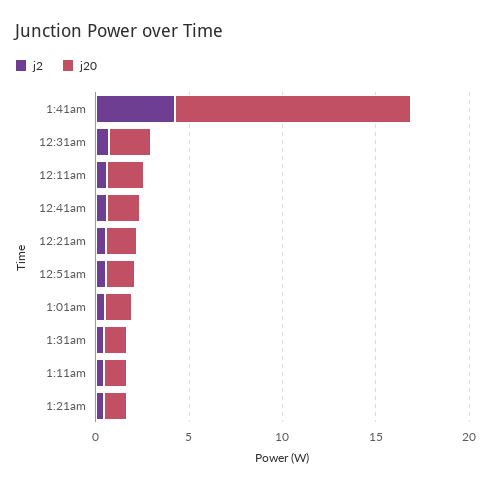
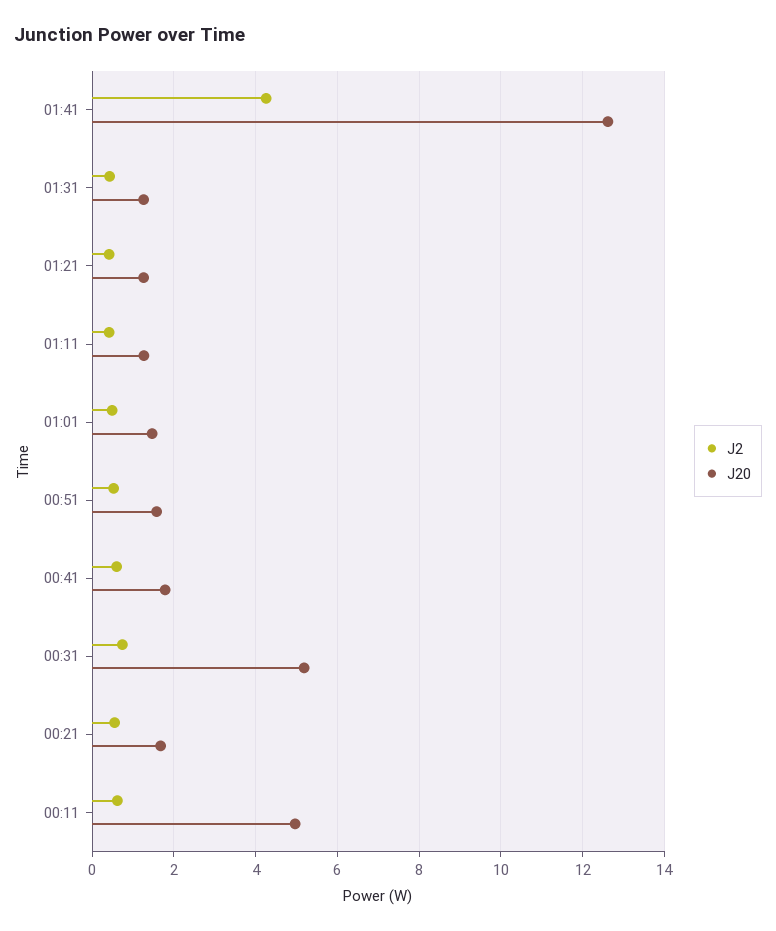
j20, 12:31am: 2 -> 5.2
j20, 12:11am: 2 -> 5

